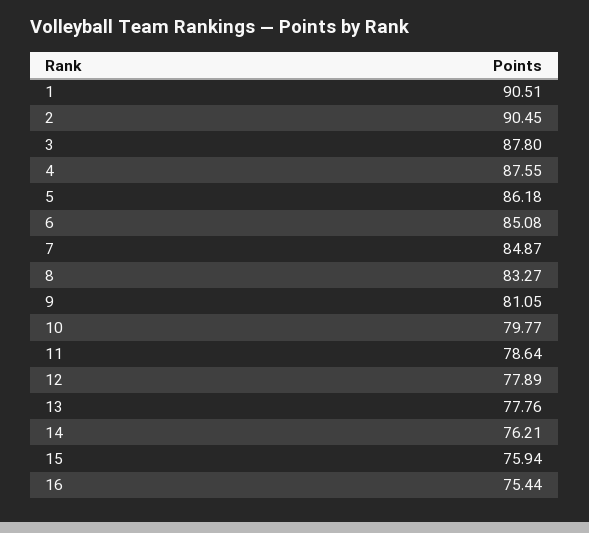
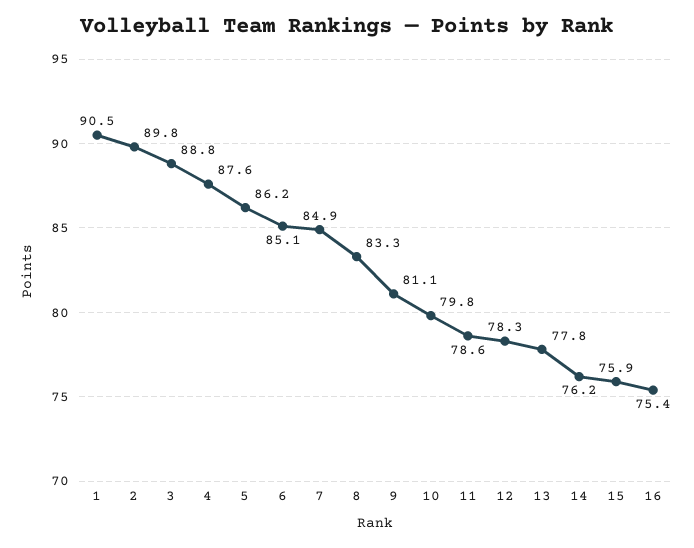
2: 90.45 -> 89.8
3: 87.8 -> 88.8
12: 77.89 -> 78.3

